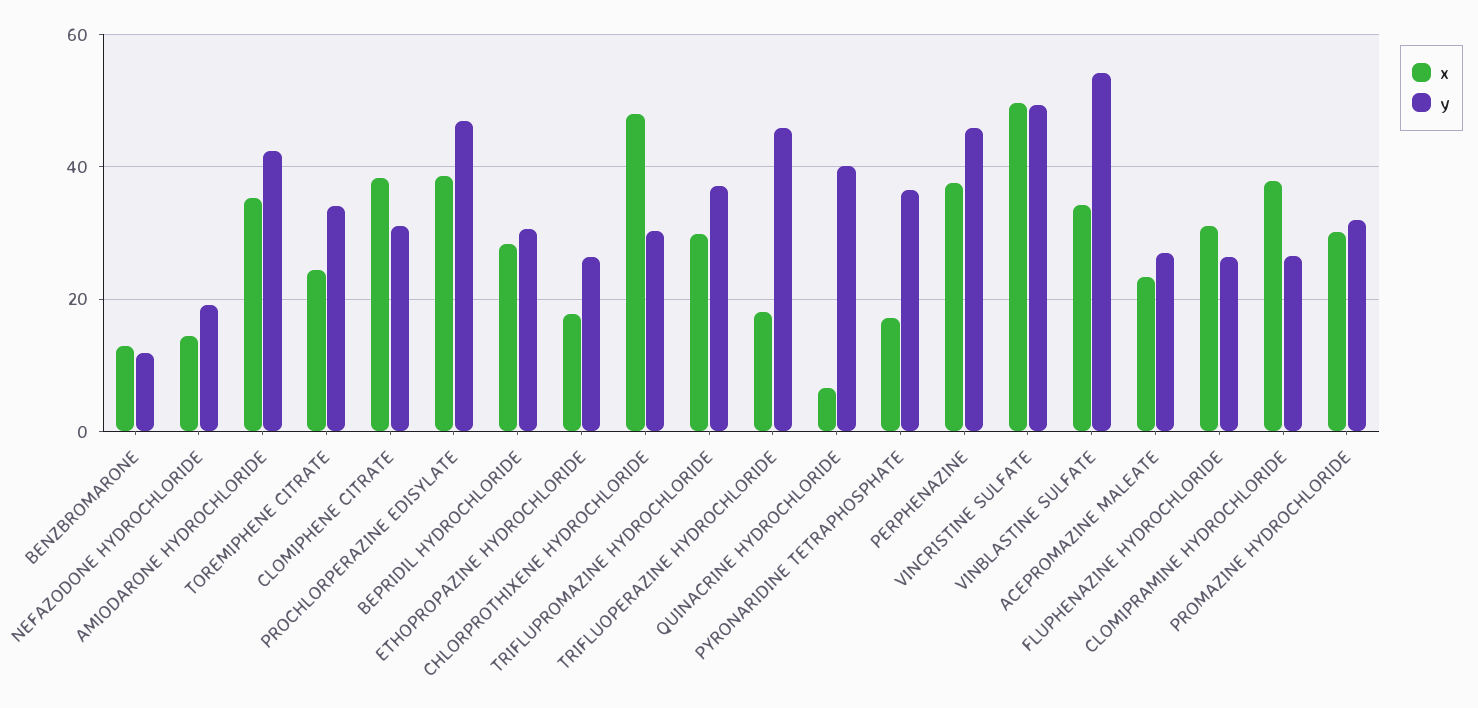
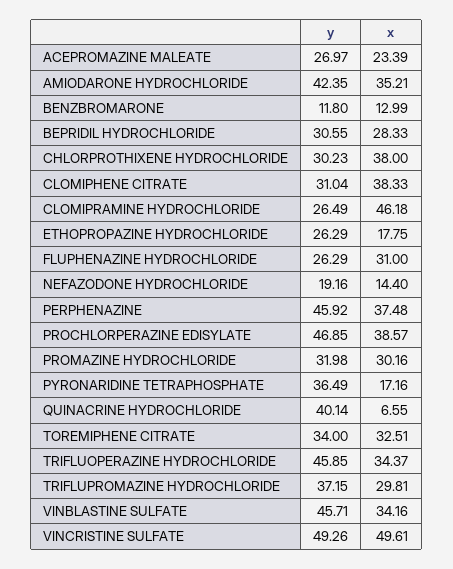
x, TOREMIPHENE CITRATE: 24 -> 32.51
x, CHLORPROTHIXENE HYDROCHLORIDE: 48 -> 38
x, TRIFLUOPERAZINE HYDROCHLORIDE: 18 -> 34.37
y, VINBLASTINE SULFATE: 54 -> 45.71
x, CLOMIPRAMINE HYDROCHLORIDE: 38 -> 46.18

